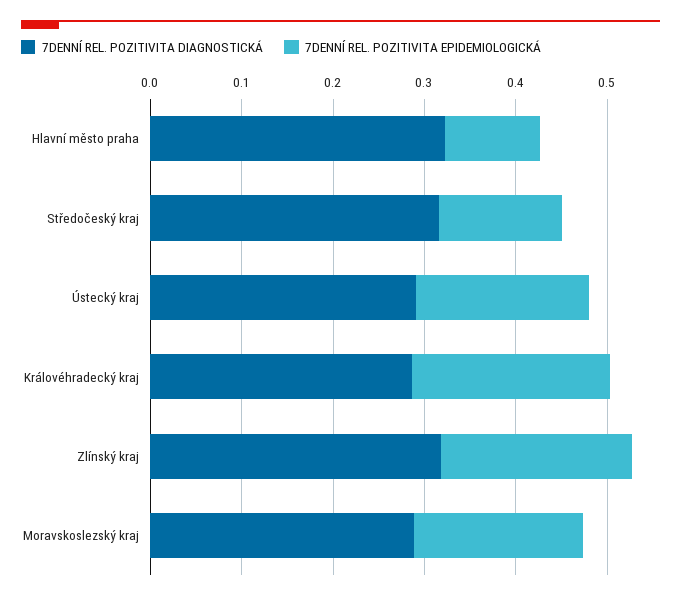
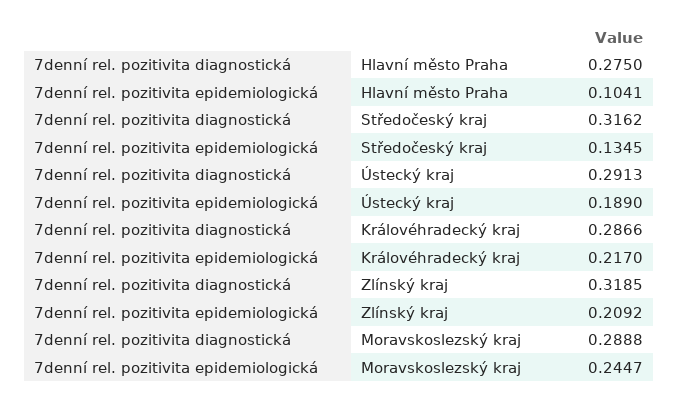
7DENNÍ REL. POZITIVITA DIAGNOSTICKÁ, Hlavní město praha: 0.32 -> 0.275
7DENNÍ REL. POZITIVITA EPIDEMIOLOGICKÁ, Moravskoslezský kraj: 0.18 -> 0.2447

